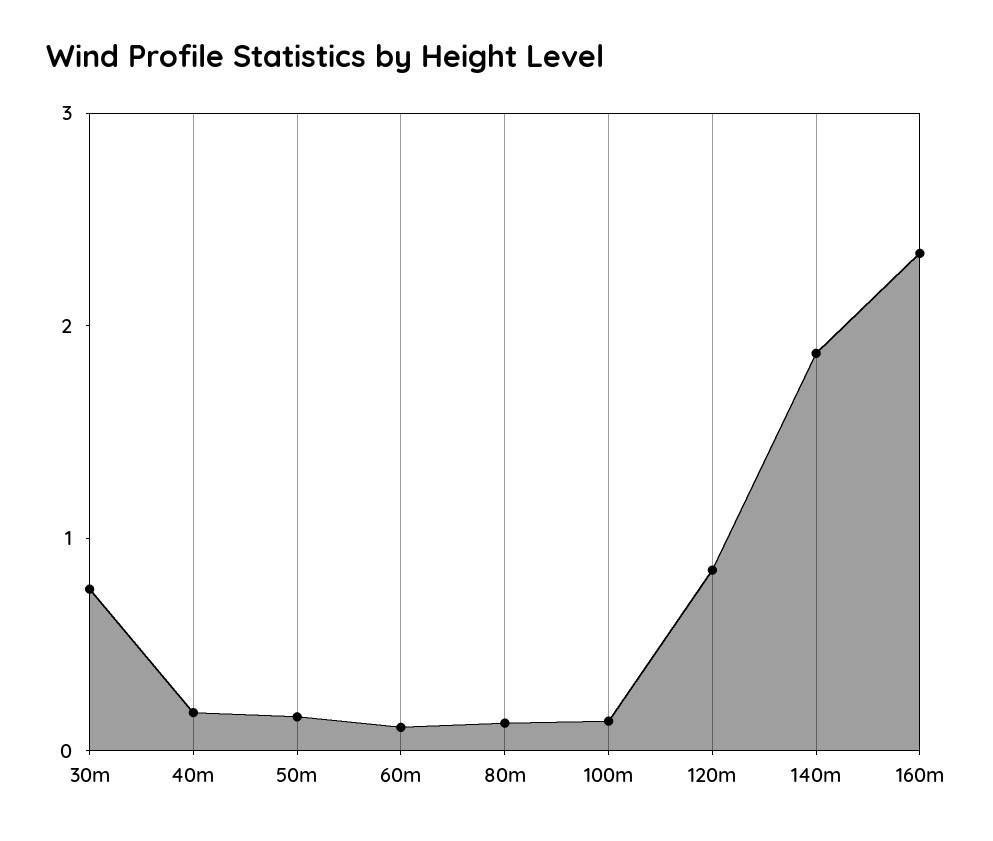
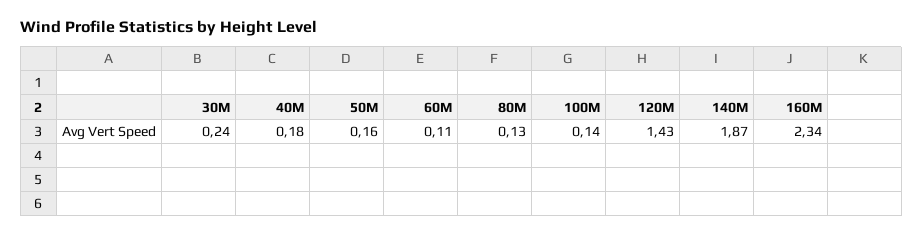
30m: 0.8 -> 0.24
120m: 0.8 -> 1.43

